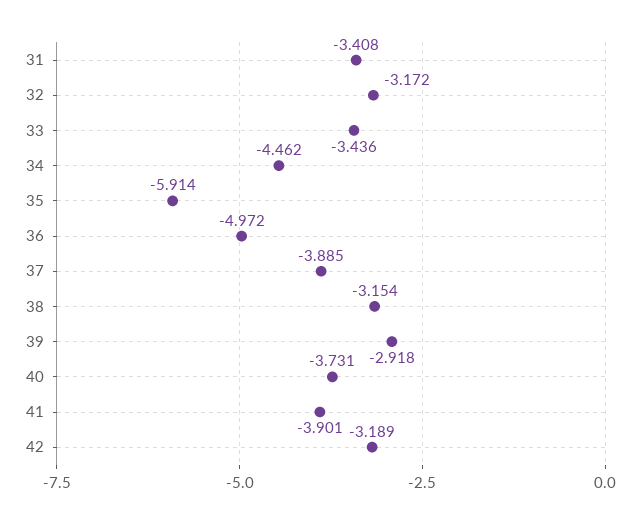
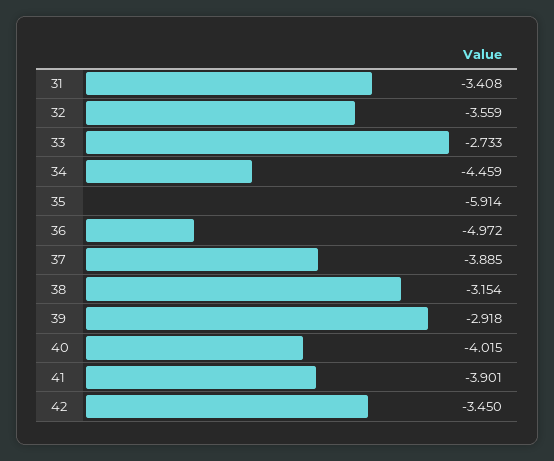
32: -3.172 -> -3.559
33: -3.436 -> -2.733
34: -4.462 -> -4.459
40: -3.731 -> -4.015
42: -3.189 -> -3.45

